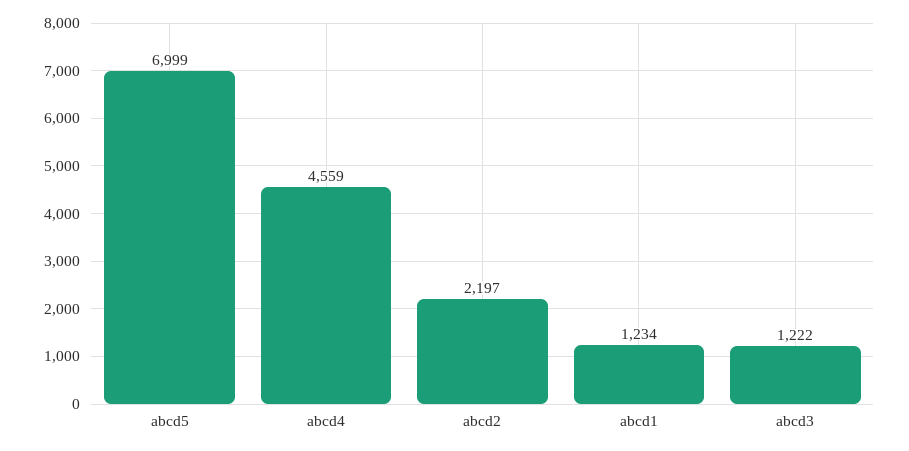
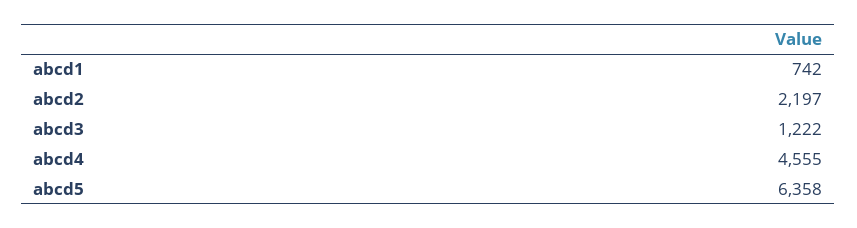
abcd5: 6999 -> 6358
abcd4: 4559 -> 4555
abcd1: 1234 -> 742

